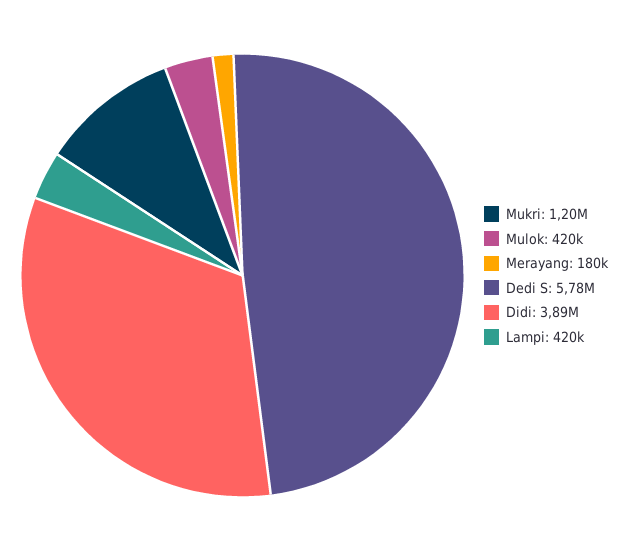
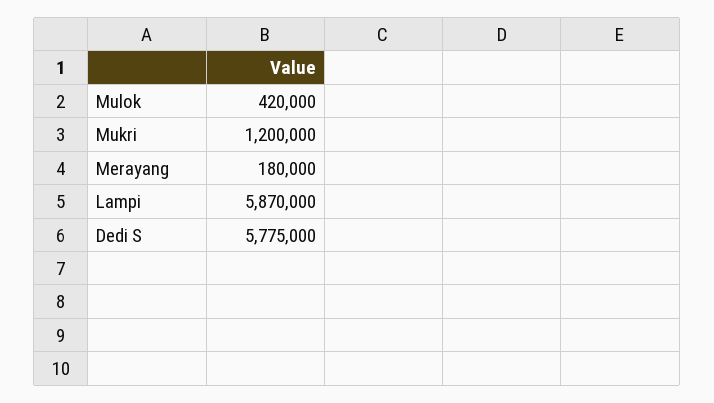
Didi: 3890000 -> none
Lampi: 420000 -> 5870000

